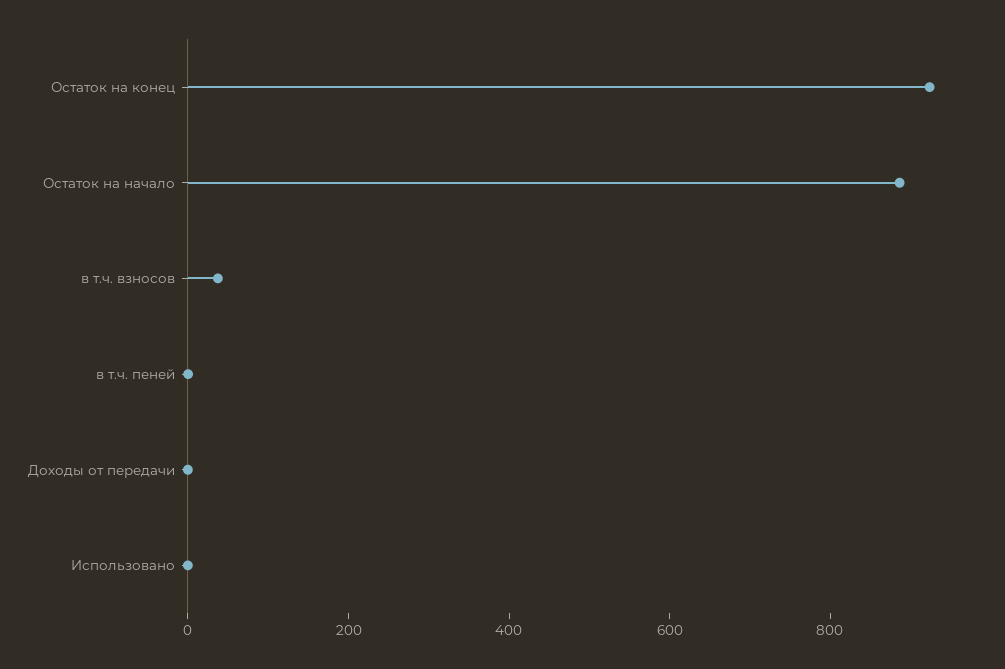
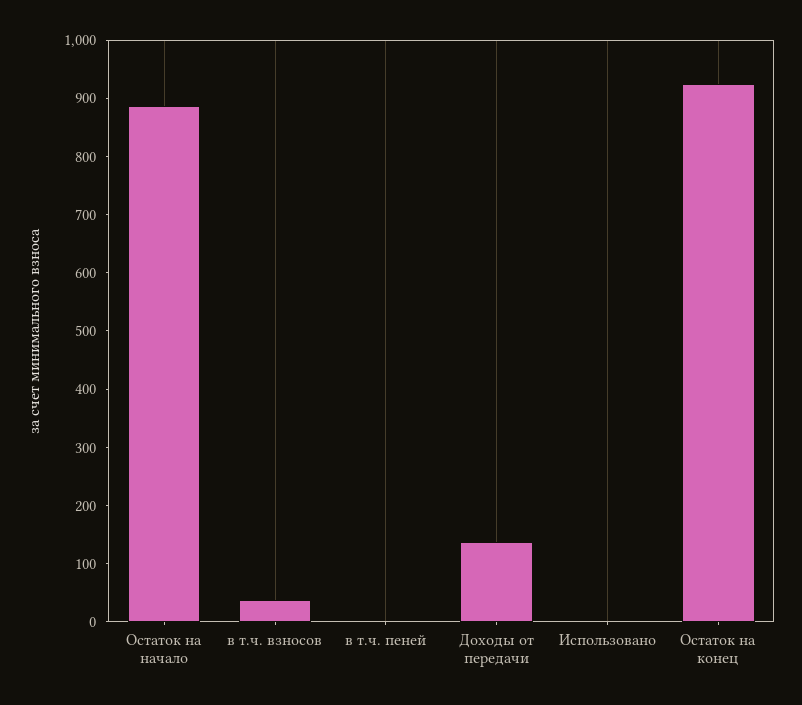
Доходы от передачи: 0 -> 140

